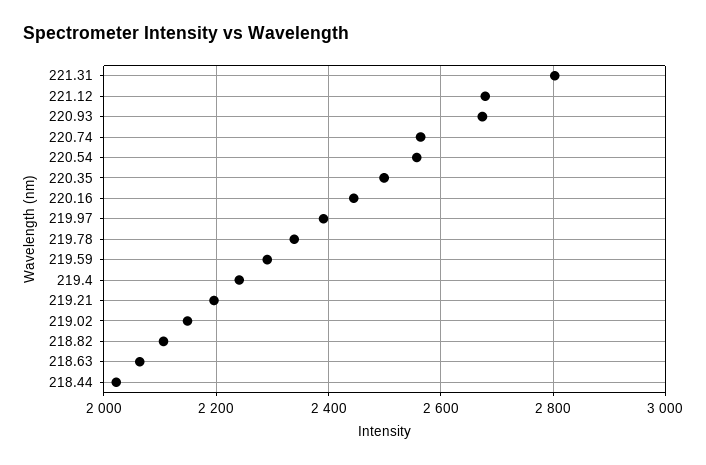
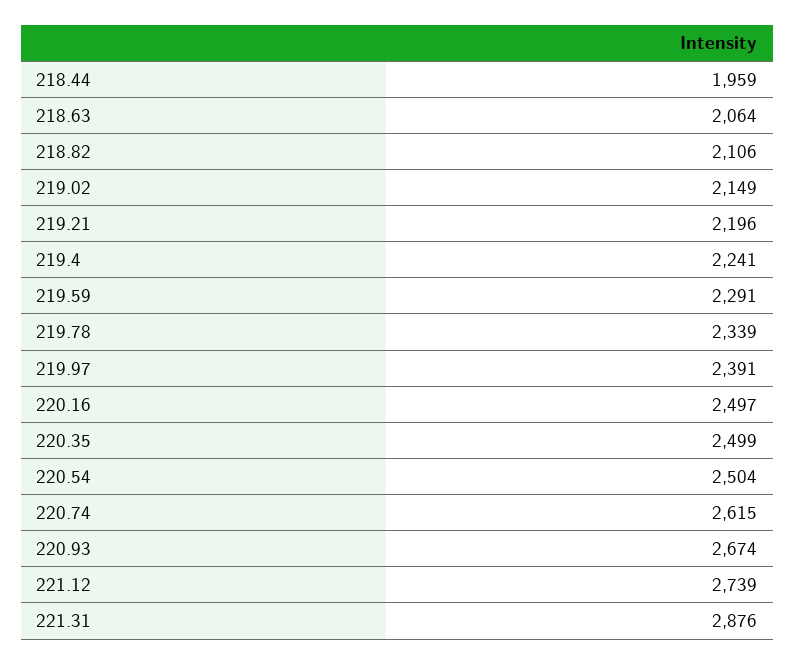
221.31: 2800 -> 2876
221.12: 2680 -> 2739
220.74: 2560 -> 2615
220.54: 2560 -> 2504
220.16: 2440 -> 2497
218.44: 2020 -> 1959

